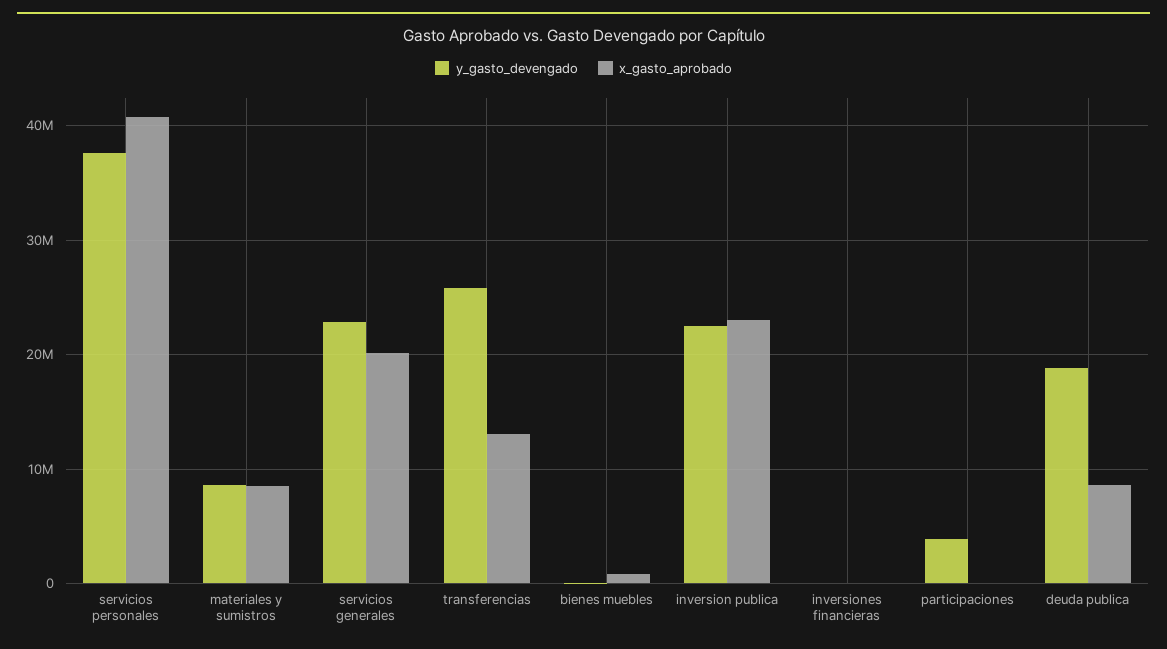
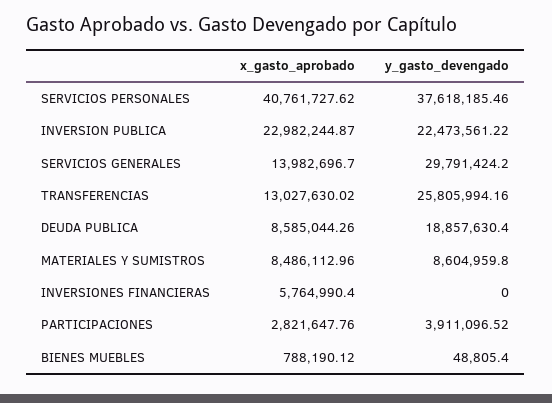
y_gasto_devengado, servicios generales: 23000000 -> 29791424.2
x_gasto_aprobado, servicios generales: 20000000 -> 13982696.7
x_gasto_aprobado, inversiones financieras: 0 -> 5764990.4
x_gasto_aprobado, participaciones: 0 -> 2821647.76

